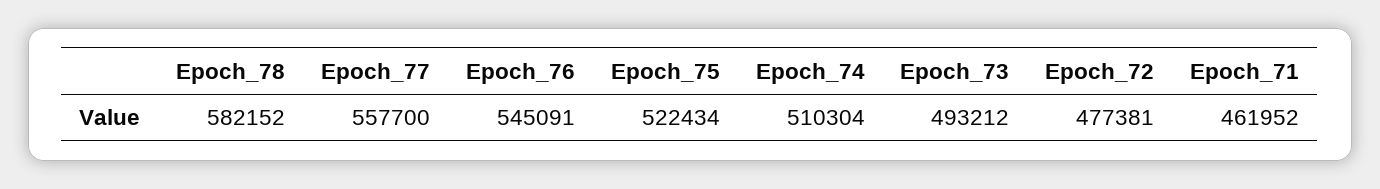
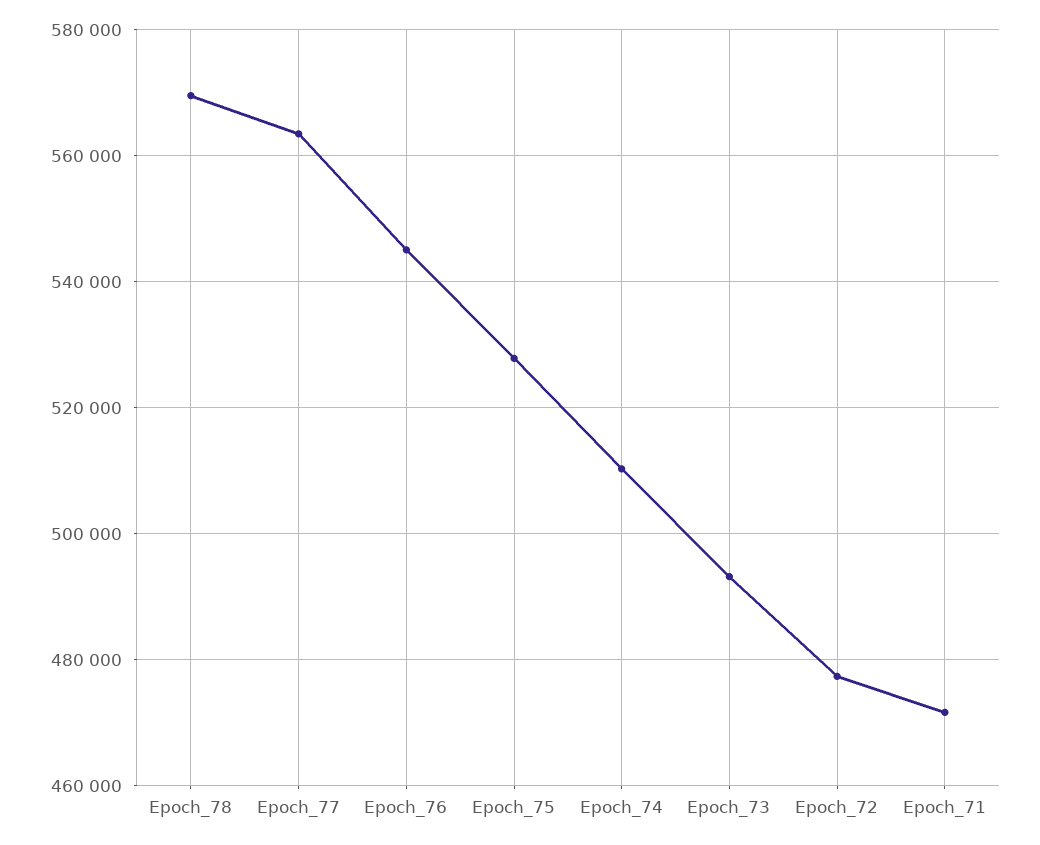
Epoch_78: 582152 -> 570000
Epoch_77: 557700 -> 564000
Epoch_75: 522434 -> 528000
Epoch_71: 461952 -> 472000

